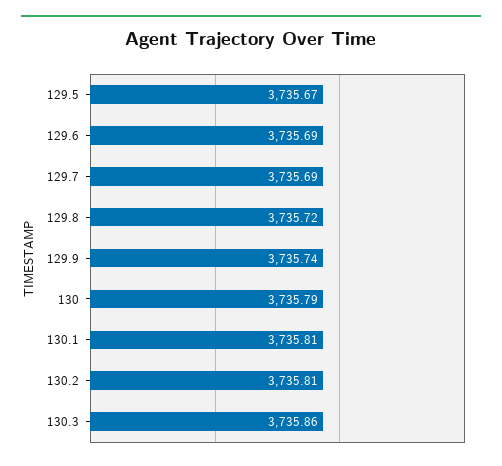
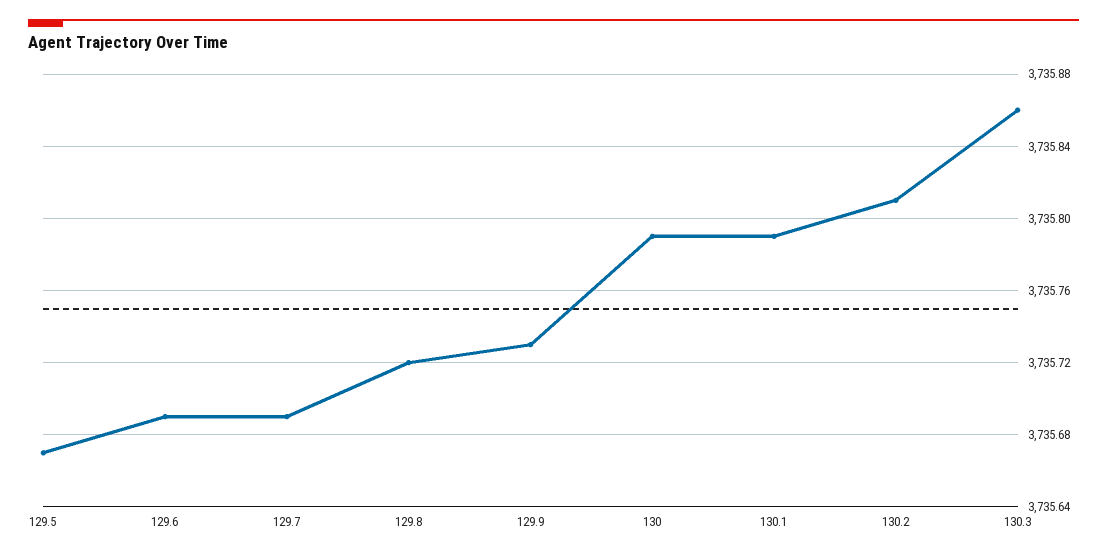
129.9: 3735.74 -> 3735.73
130.1: 3735.81 -> 3735.79

